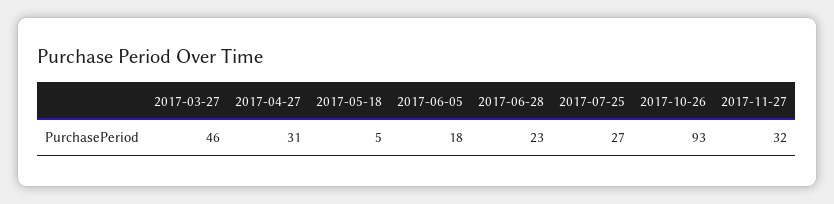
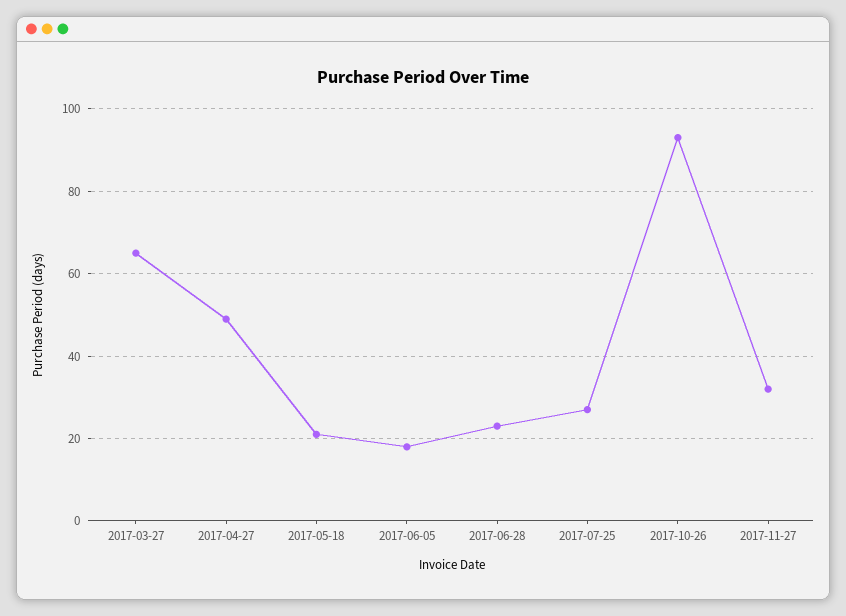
2017-03-27: 46 -> 65
2017-04-27: 31 -> 50
2017-05-18: 5 -> 20

